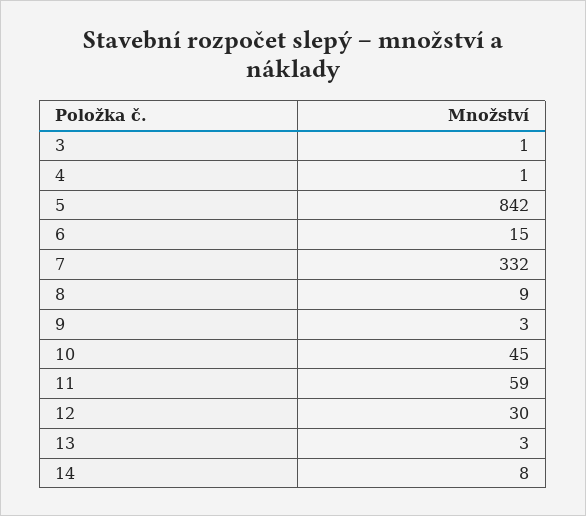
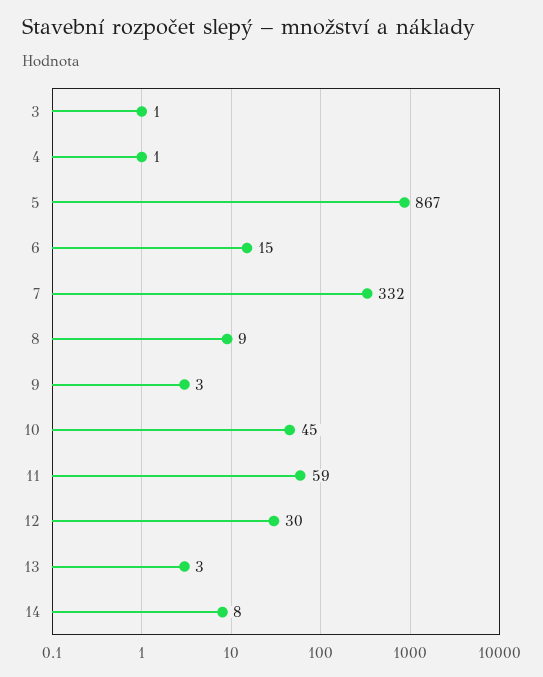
5: 842 -> 867

